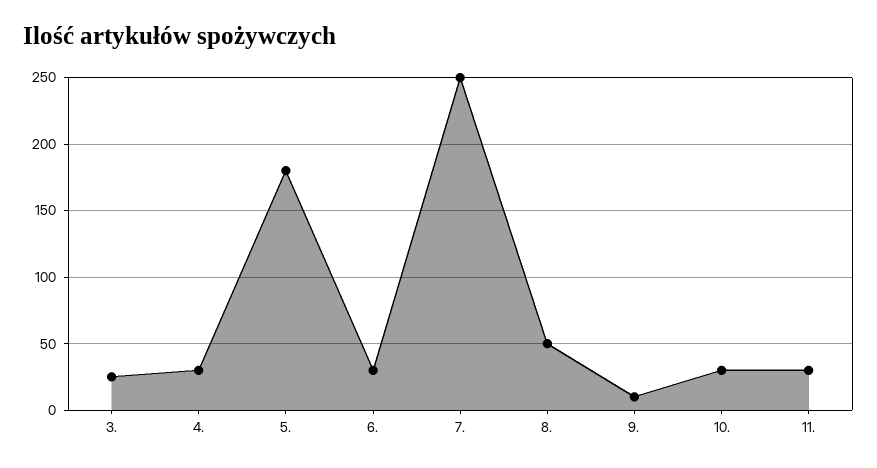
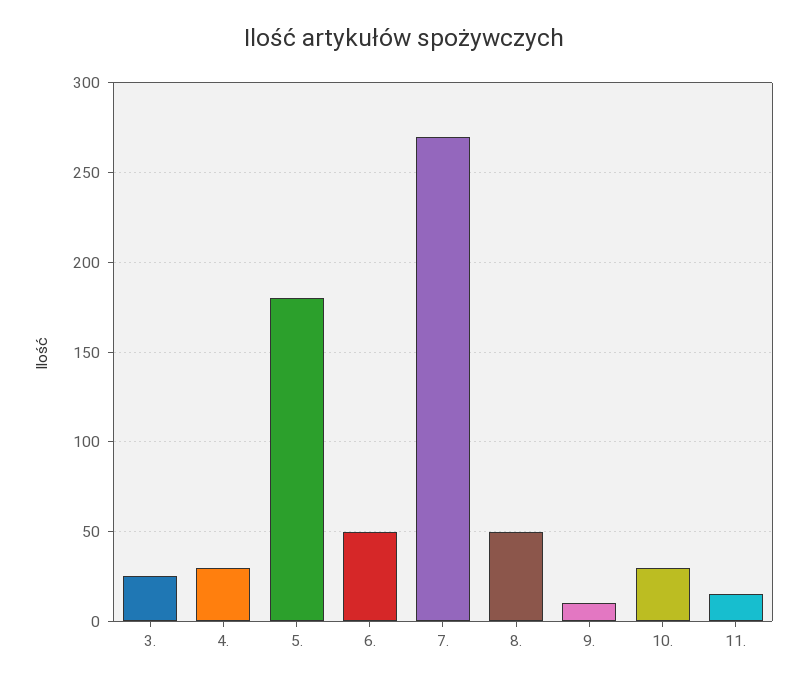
6.: 30 -> 50
7.: 250 -> 270
11.: 30 -> 15

